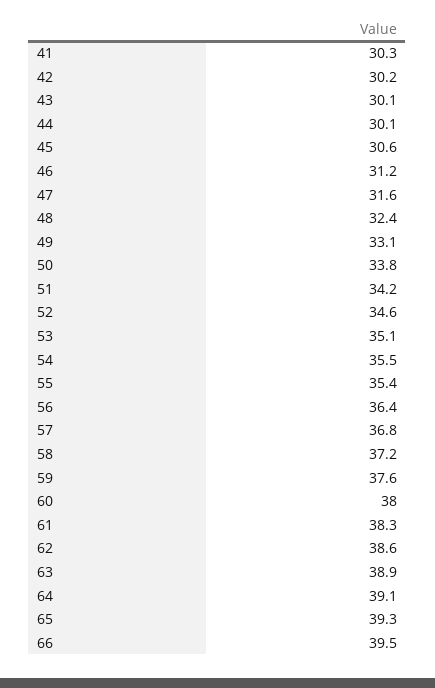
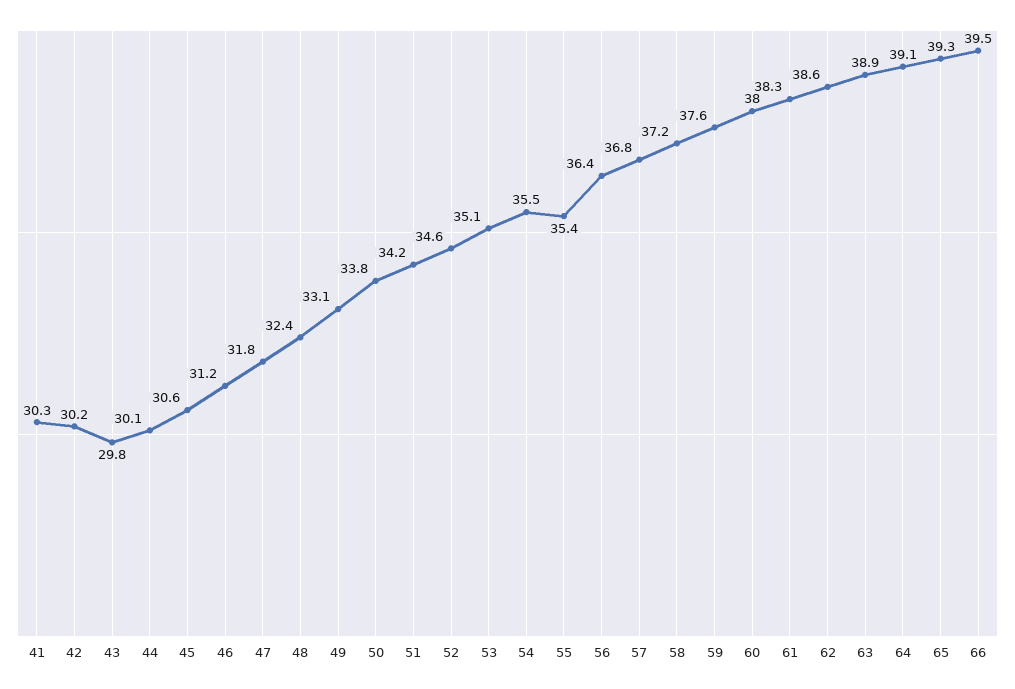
43: 30.1 -> 29.8
47: 31.6 -> 31.8

